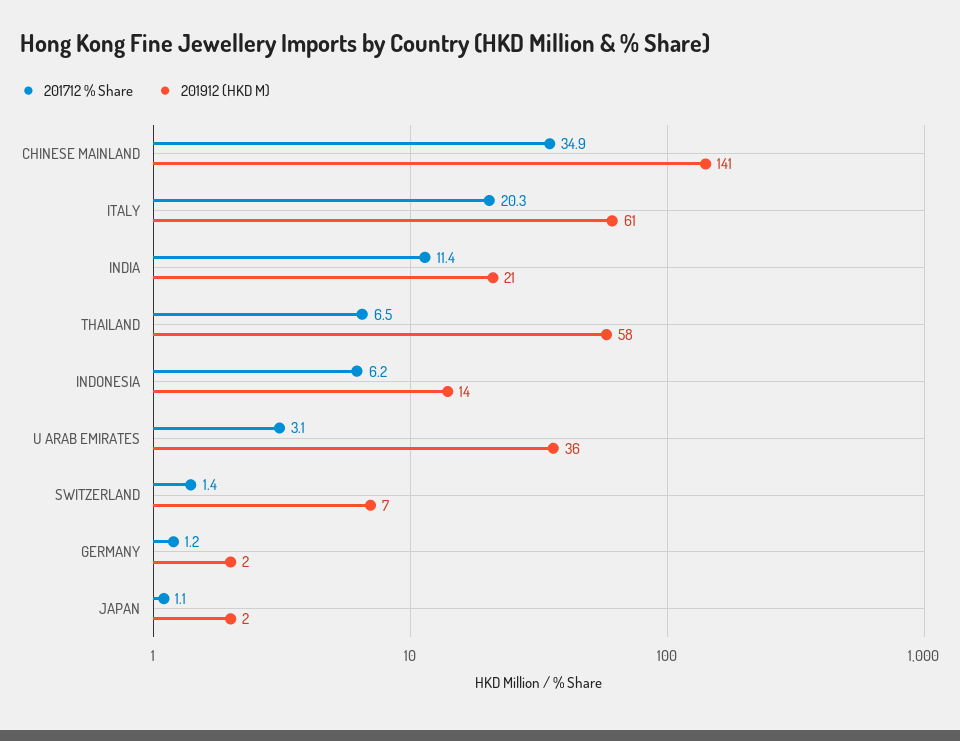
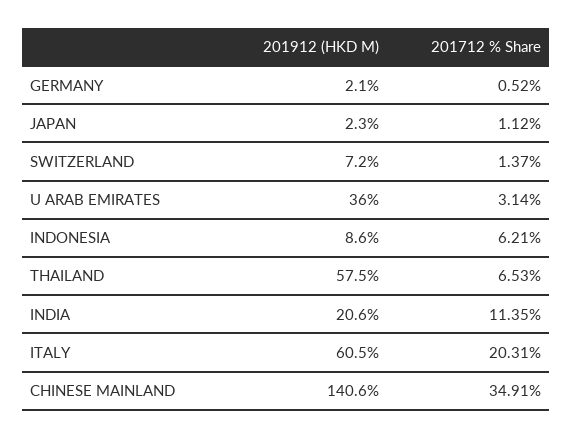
201912 (HKD M), INDONESIA: 14 -> 8.6
201712 % Share, GERMANY: 1.2 -> 0.52

